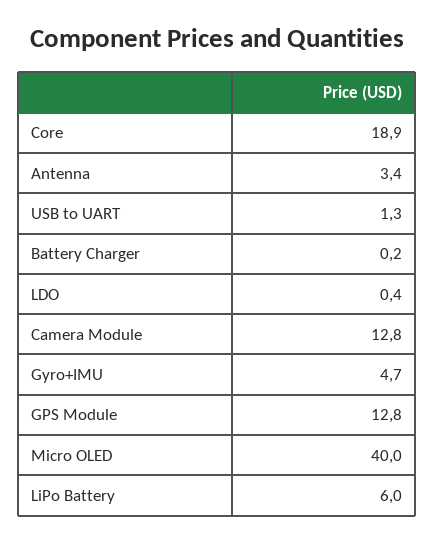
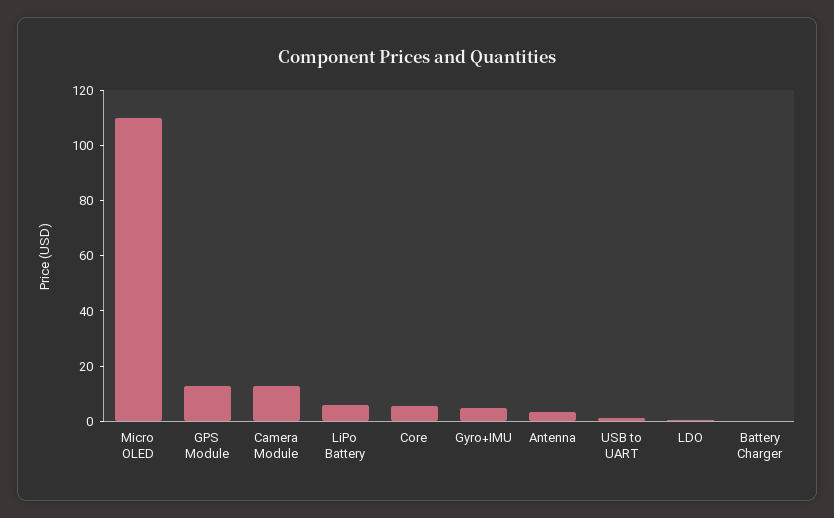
Core: 18.9 -> 5
Micro OLED: 40 -> 110

